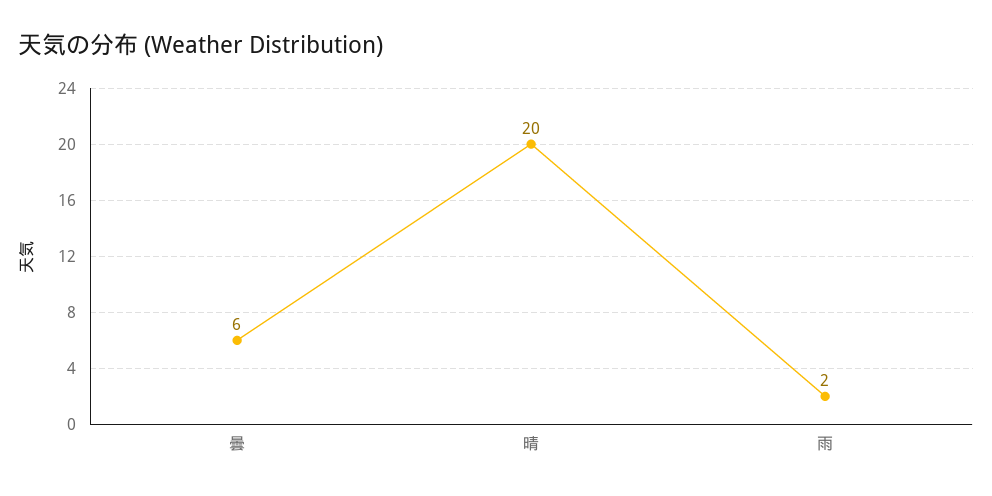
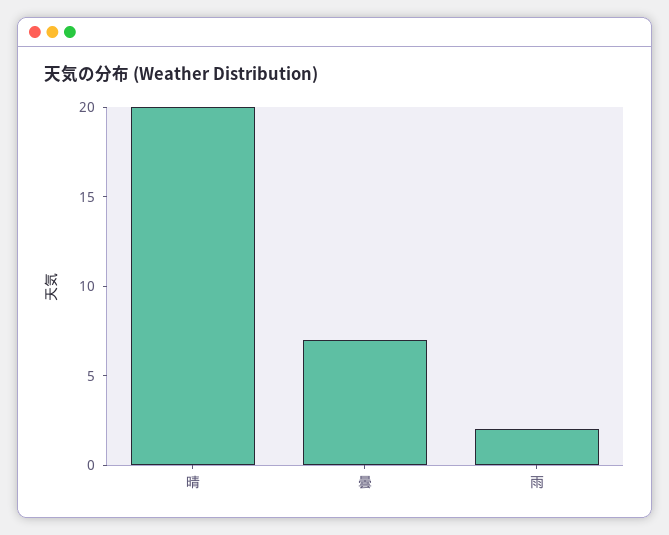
曇: 6 -> 7

